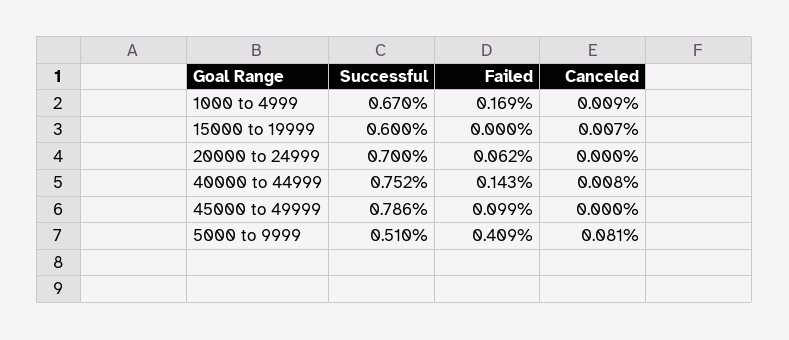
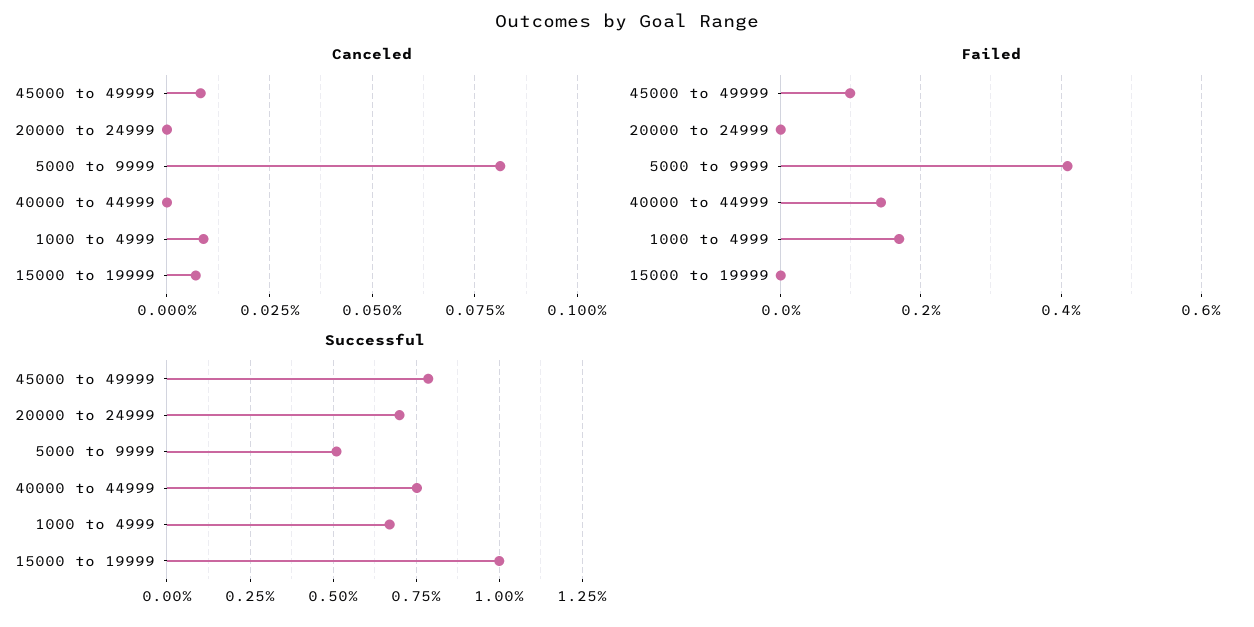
Successful, 15000 to 19999: 0.6 -> 1
Failed, 20000 to 24999: 0.062 -> 0
Canceled, 40000 to 44999: 0.008 -> 0
Canceled, 45000 to 49999: 0 -> 0.0075

